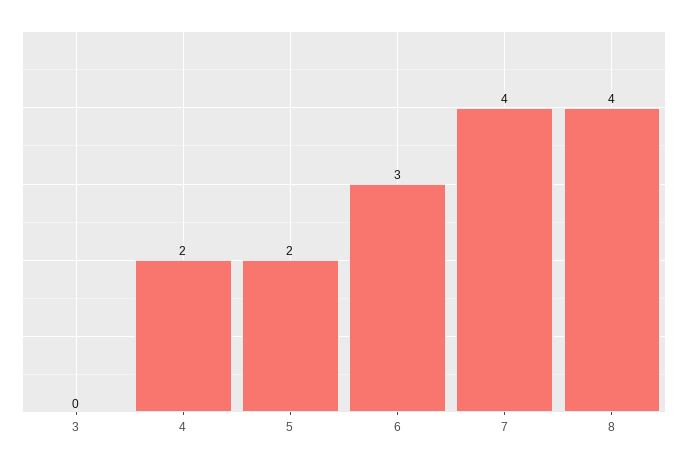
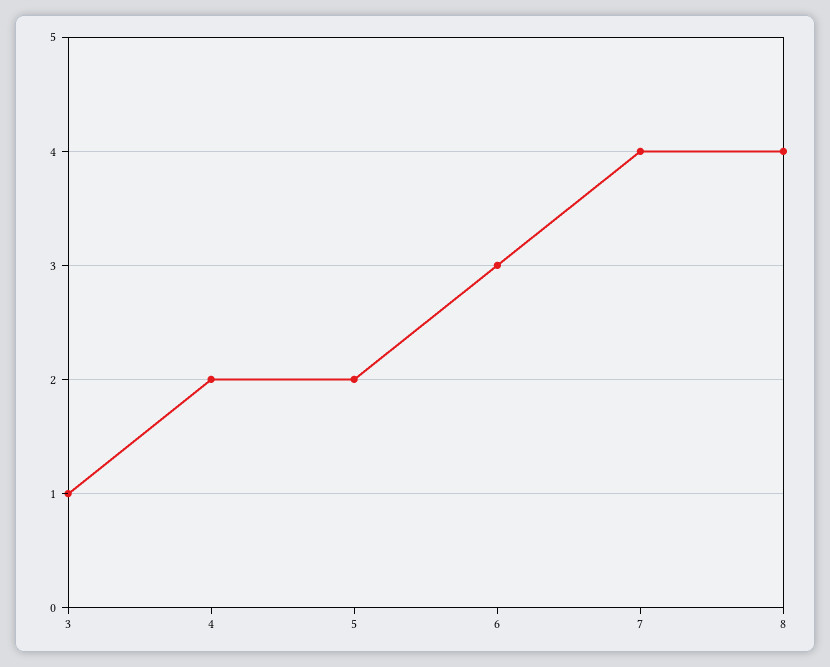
3: 0 -> 1

